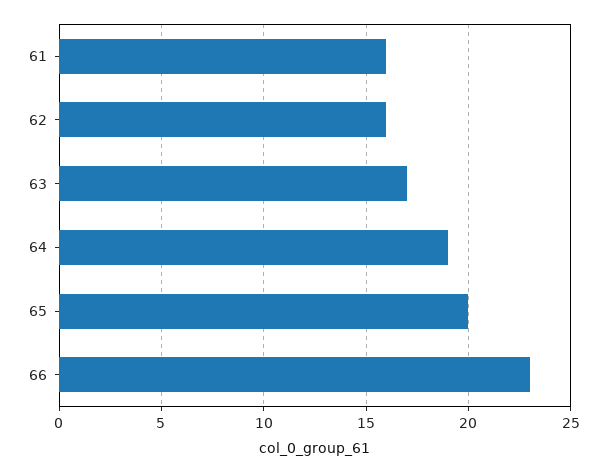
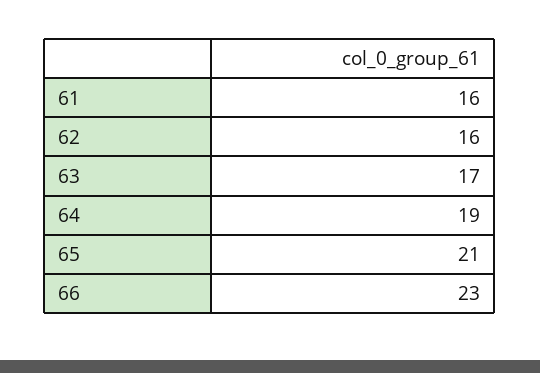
65: 20 -> 21

